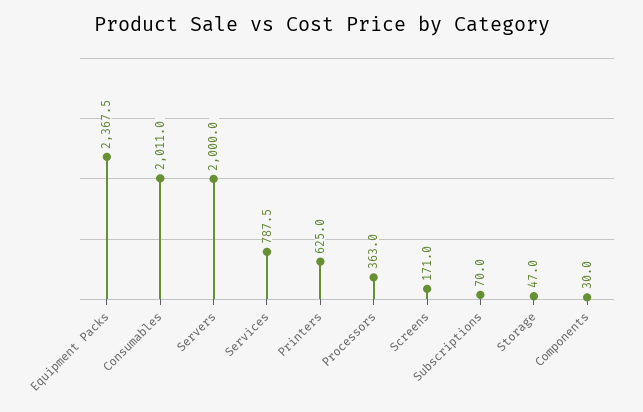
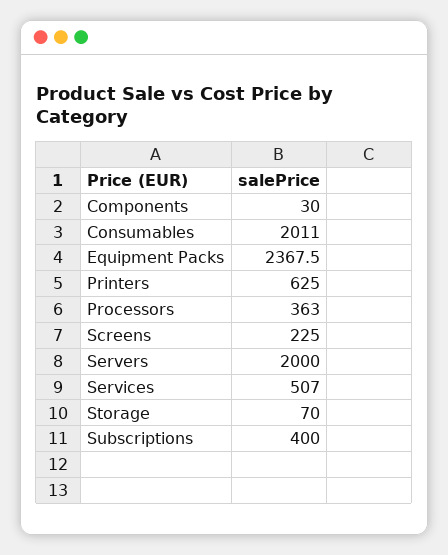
Services: 787.5 -> 507
Screens: 171 -> 225
Subscriptions: 70 -> 400
Storage: 47 -> 70

